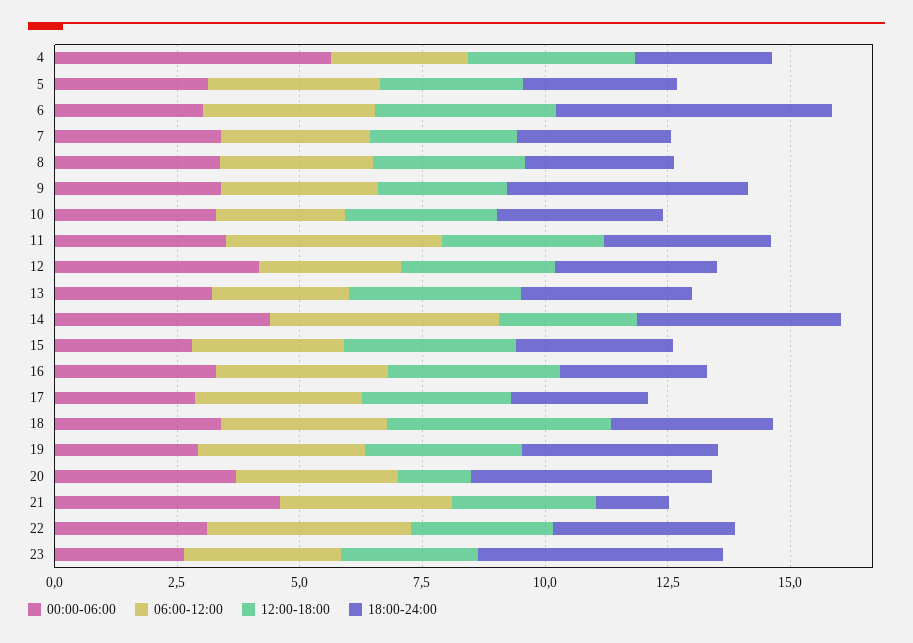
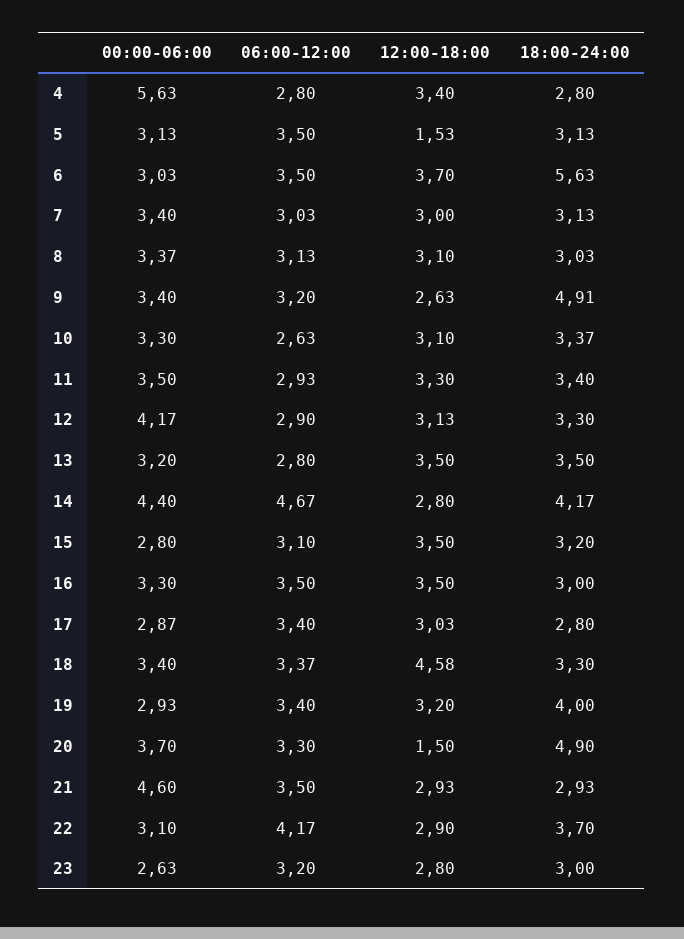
12:00-18:00, 5: 3 -> 1.53
06:00-12:00, 11: 4.5 -> 2.93
18:00-24:00, 21: 1.5 -> 2.93
18:00-24:00, 23: 5 -> 3

